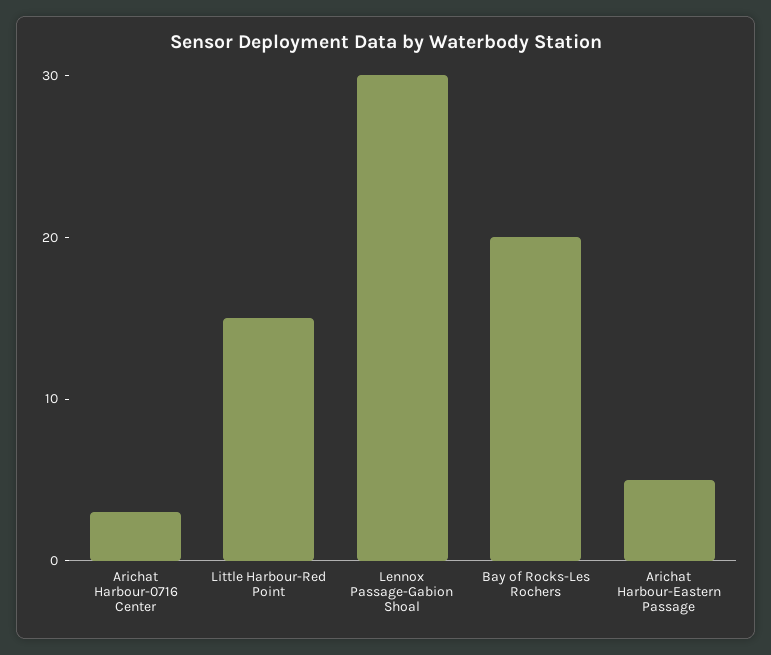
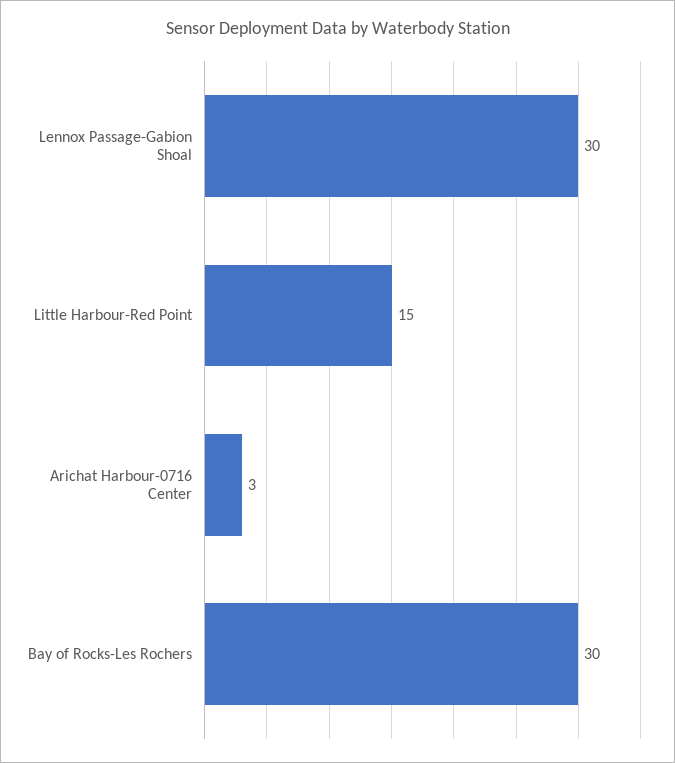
Bay of Rocks-Les Rochers: 20 -> 30
Arichat Harbour-Eastern Passage: 5 -> none

